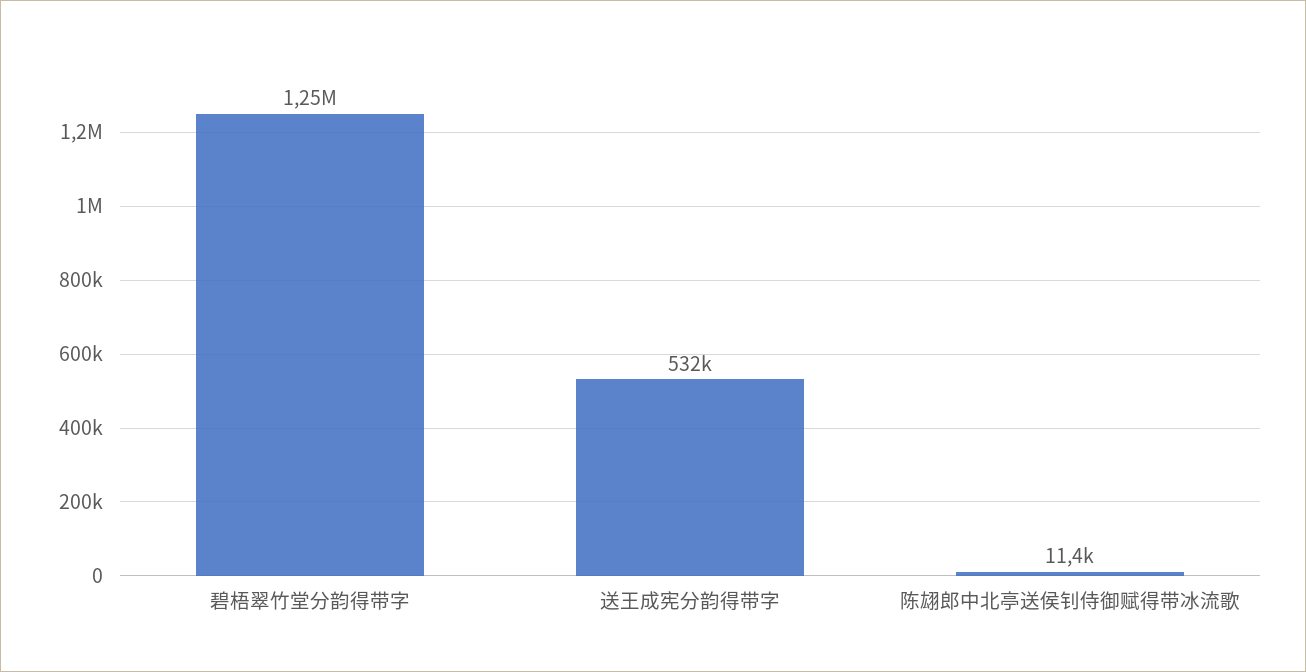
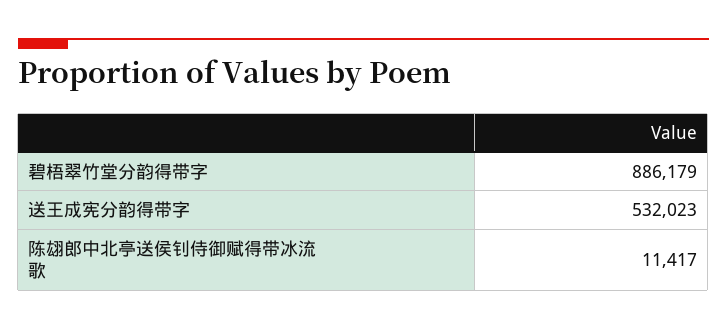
碧梧翠竹堂分韵得带字: 1250000 -> 886179

